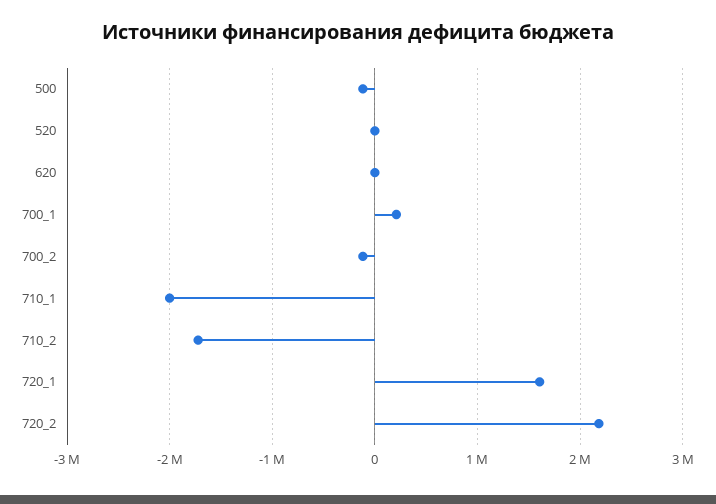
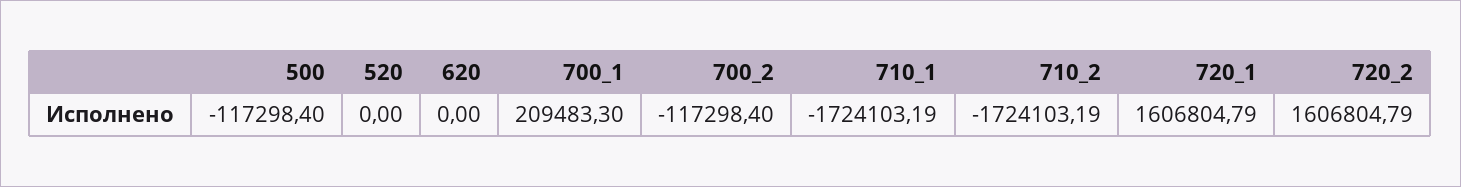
710_1: -2000000 -> -1724103.19
720_2: 2200000 -> 1606804.79

